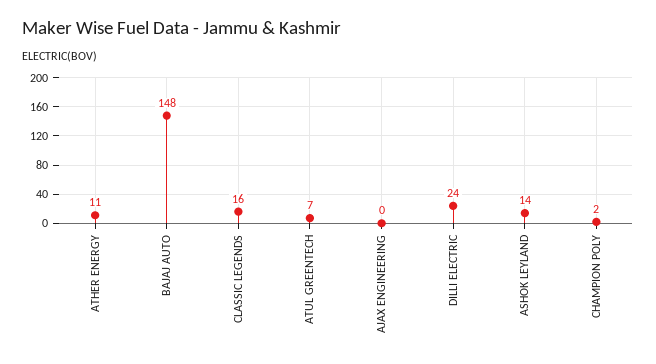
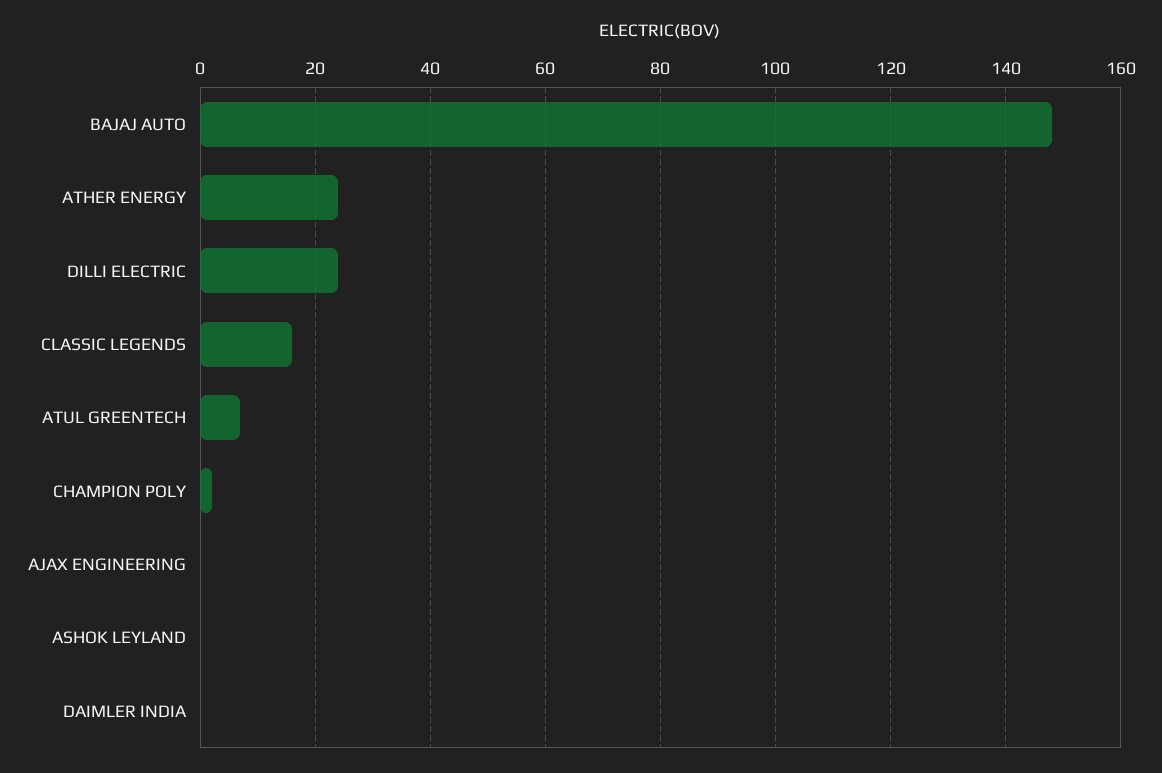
ATHER ENERGY: 11 -> 25
ASHOK LEYLAND: 14 -> 0
DAIMLER INDIA: none -> 0

